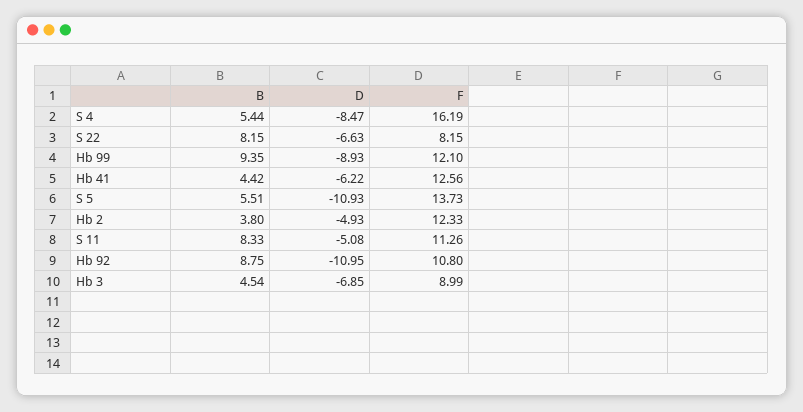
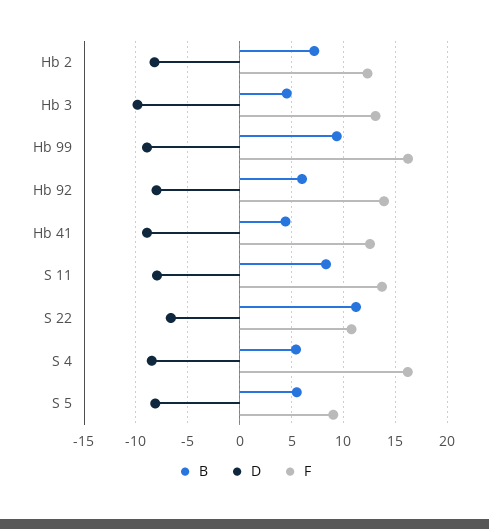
B, S 22: 8.15 -> 11
F, S 22: 8.15 -> 11
F, Hb 99: 12.1 -> 16
D, Hb 41: -6.22 -> -9
D, S 5: -10.93 -> -8
F, S 5: 13.73 -> 9
B, Hb 2: 3.8 -> 7
D, Hb 2: -4.93 -> -8
D, S 11: -5.08 -> -8
F, S 11: 11.26 -> 14
B, Hb 92: 8.75 -> 6
D, Hb 92: -10.95 -> -8
F, Hb 92: 10.8 -> 14
D, Hb 3: -6.85 -> -10
F, Hb 3: 8.99 -> 13

